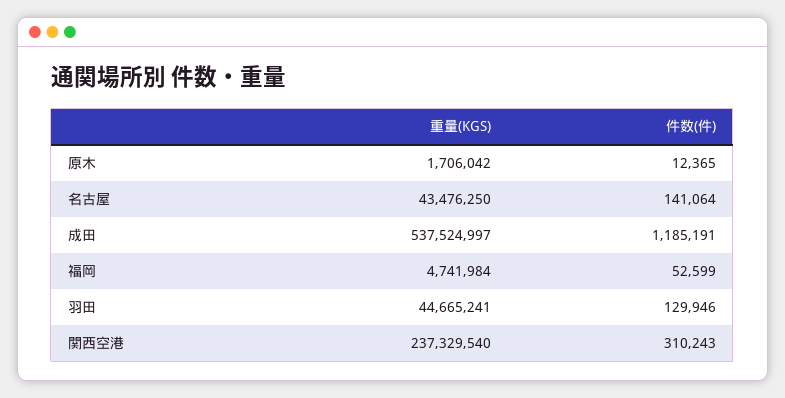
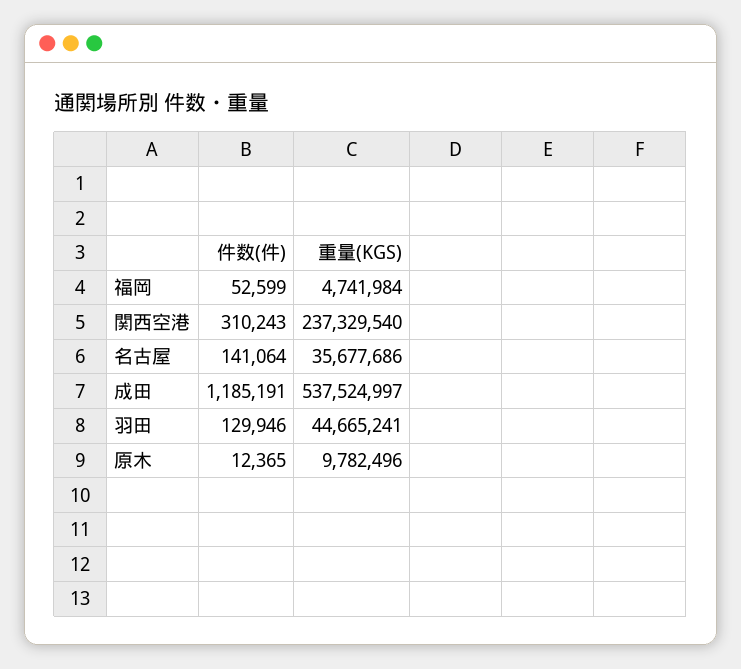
重量(KGS), 原木: 1706042 -> 9782496
重量(KGS), 名古屋: 43476250 -> 35677686

